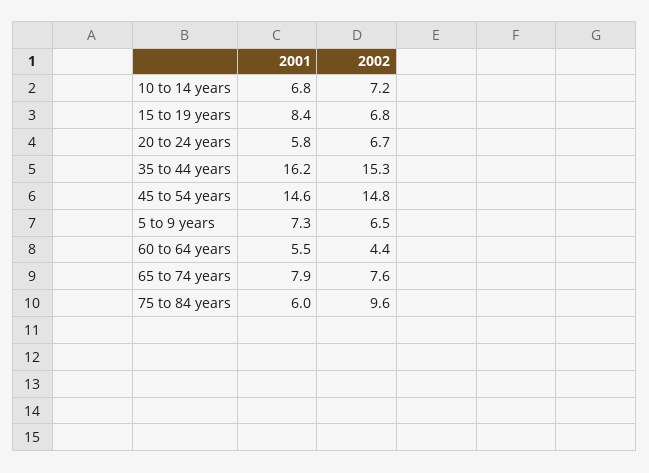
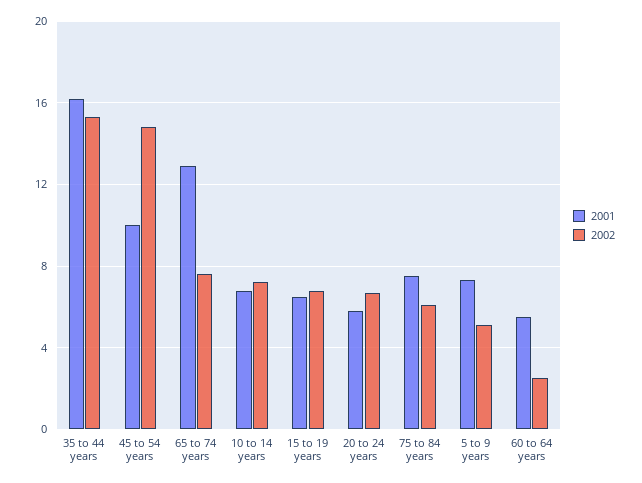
2001, 15 to 19 years: 8.4 -> 6.5
2001, 45 to 54 years: 14.6 -> 10
2002, 5 to 9 years: 6.5 -> 5
2002, 60 to 64 years: 4.4 -> 2.5
2001, 65 to 74 years: 7.9 -> 13
2001, 75 to 84 years: 6 -> 7.5
2002, 75 to 84 years: 9.6 -> 6

